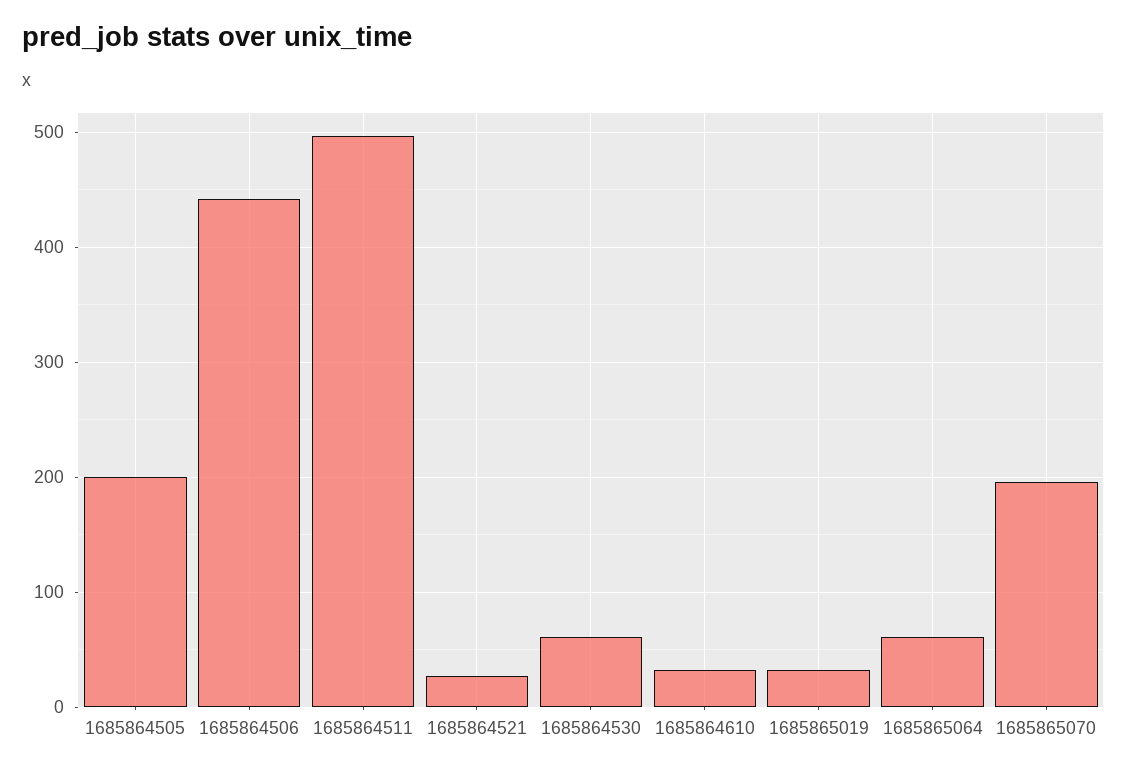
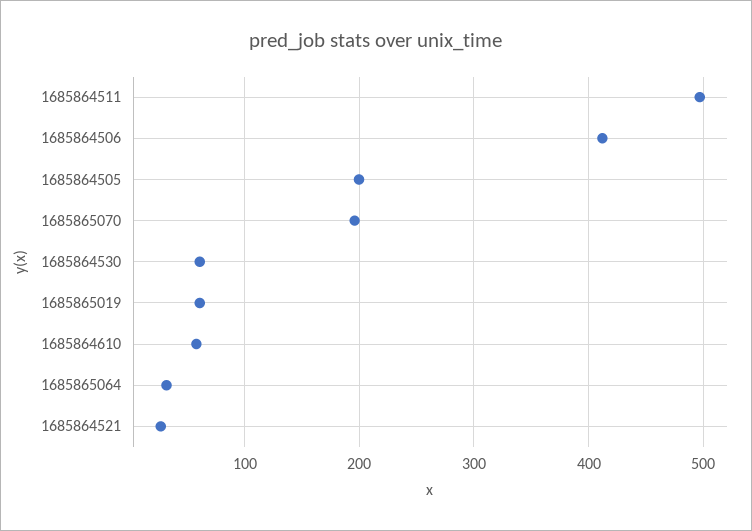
1685864506: 440 -> 410
1685864610: 30 -> 60
1685865019: 30 -> 60
1685865064: 60 -> 30

